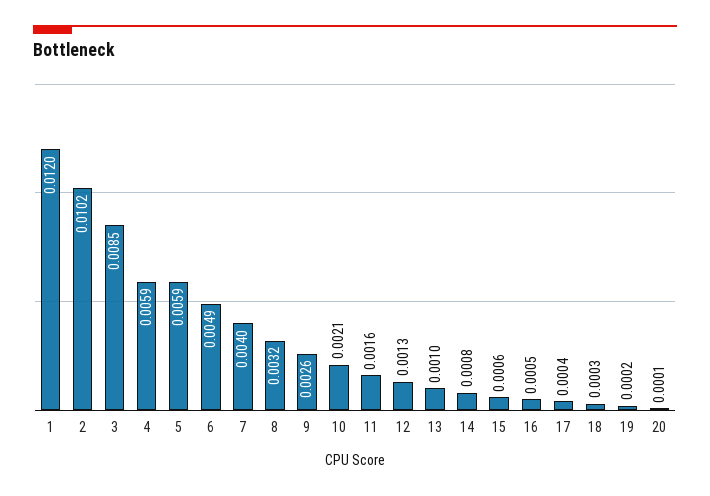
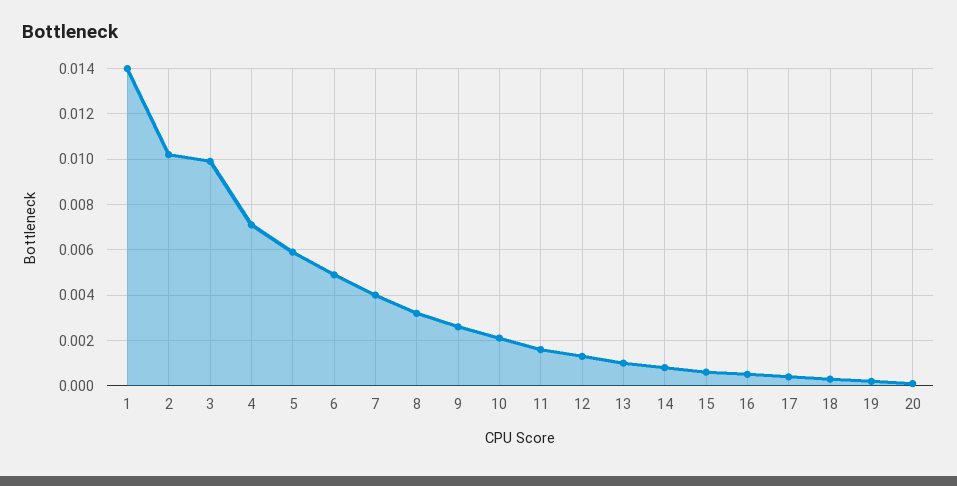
1: 0.012 -> 0.014
3: 0.0085 -> 0.01
4: 0.0059 -> 0.007

